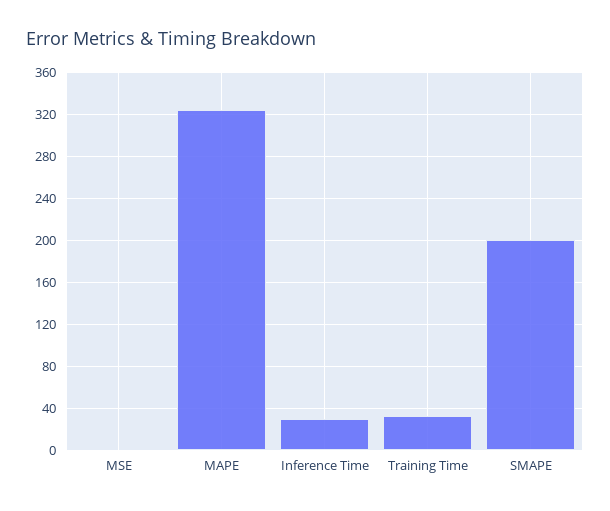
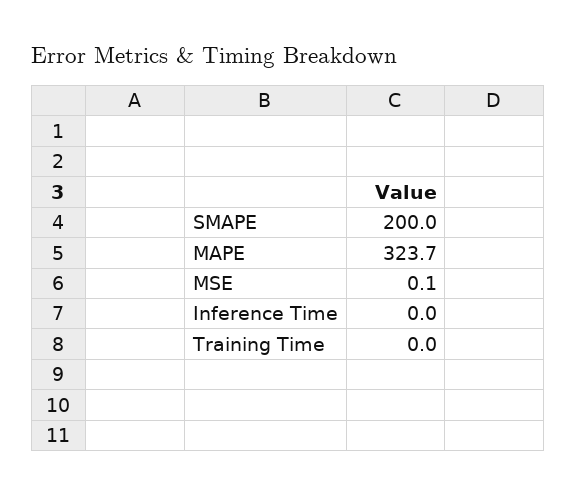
Inference Time: 30 -> 0
Training Time: 30 -> 0

